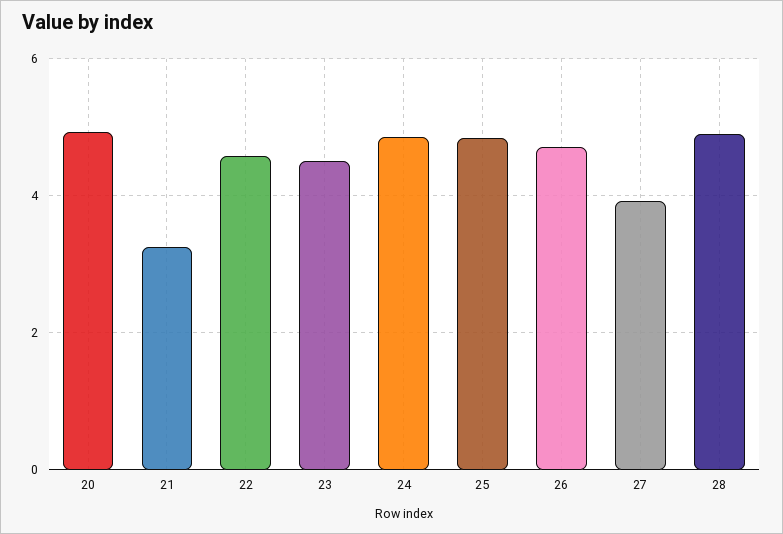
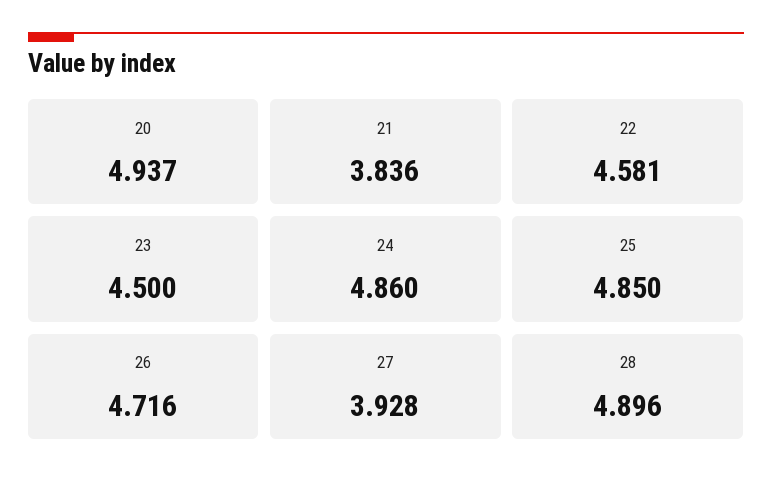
21: 3.2 -> 3.836

